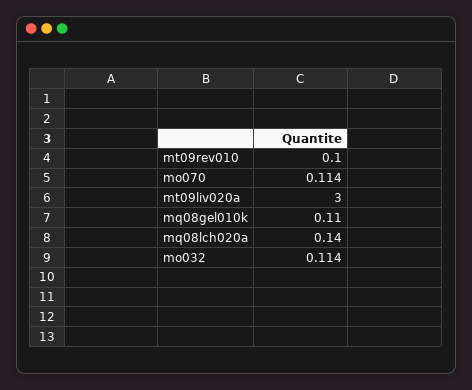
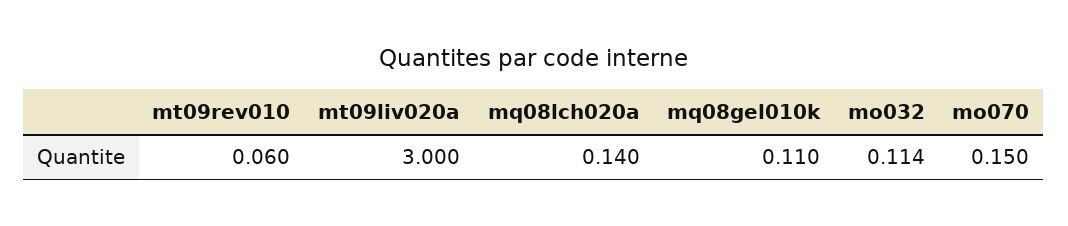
mt09rev010: 0.1 -> 0.06
mo070: 0.114 -> 0.15

